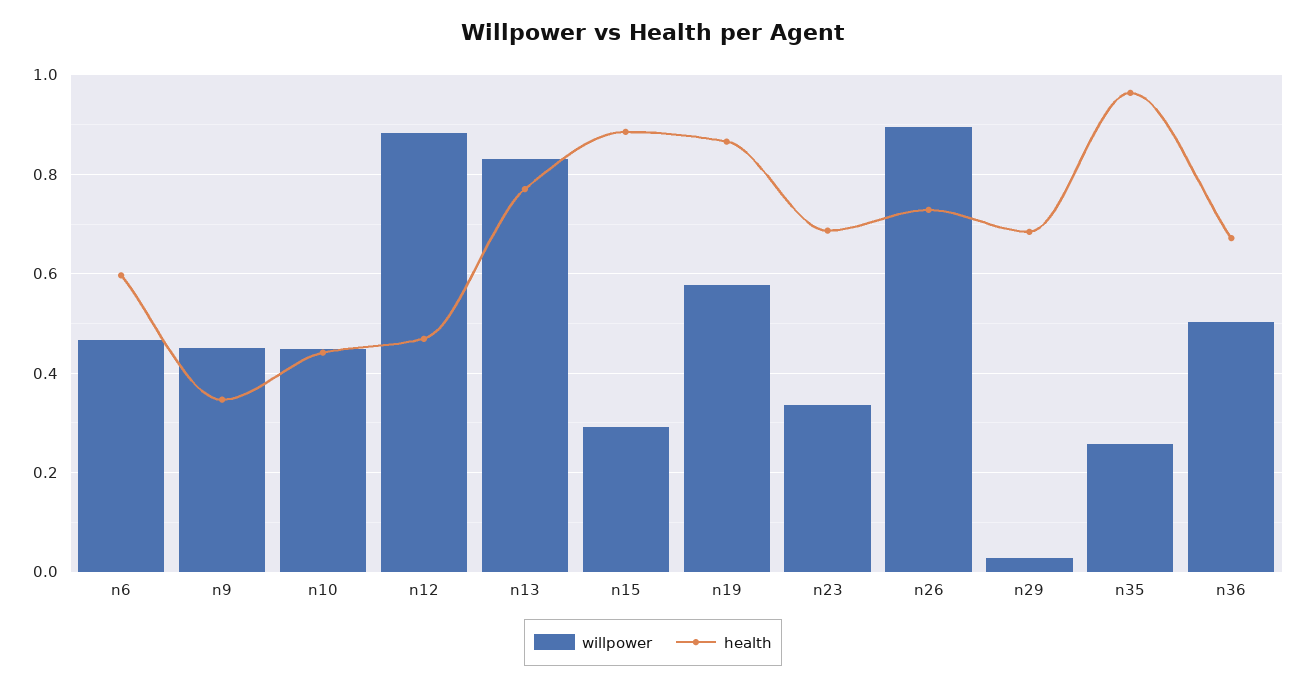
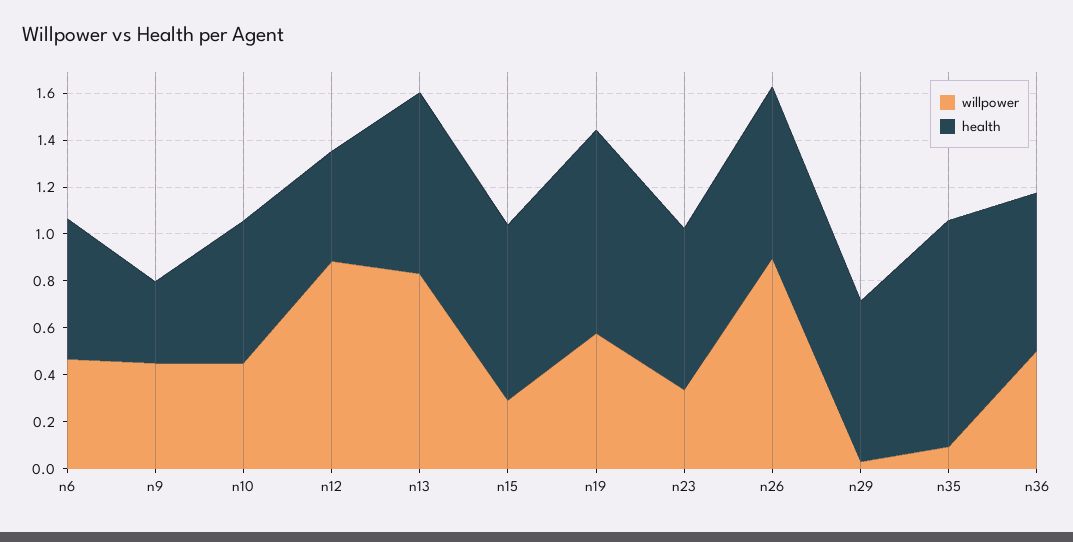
health, n10: 0.44 -> 0.6
health, n15: 0.88 -> 0.75
willpower, n35: 0.26 -> 0.1

